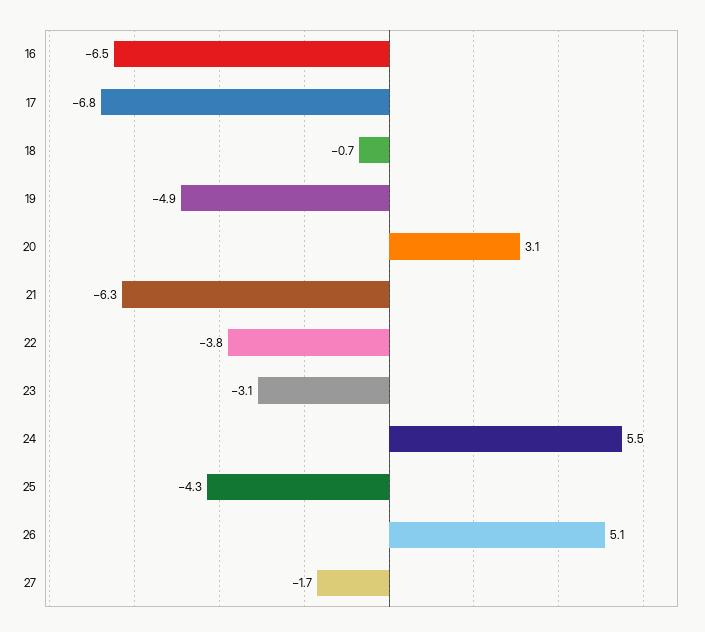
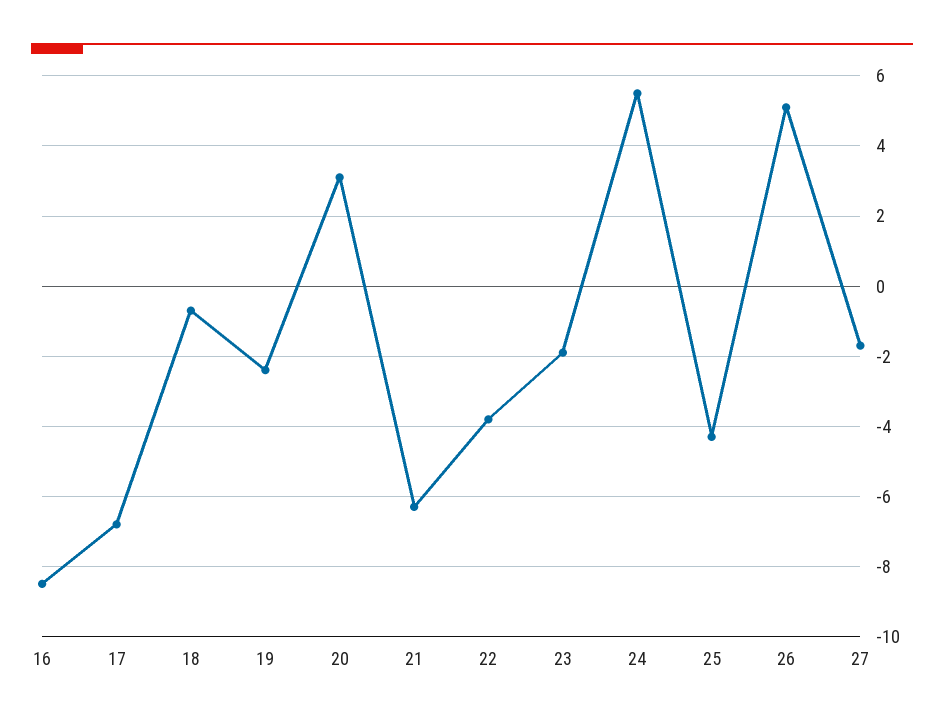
16: -6.5 -> -8.5
19: -4.9 -> -2.5
23: -3.1 -> -2

